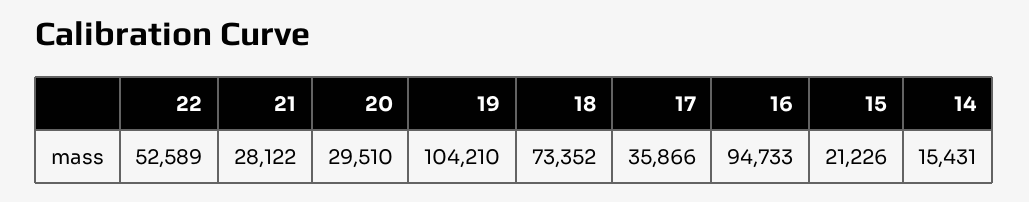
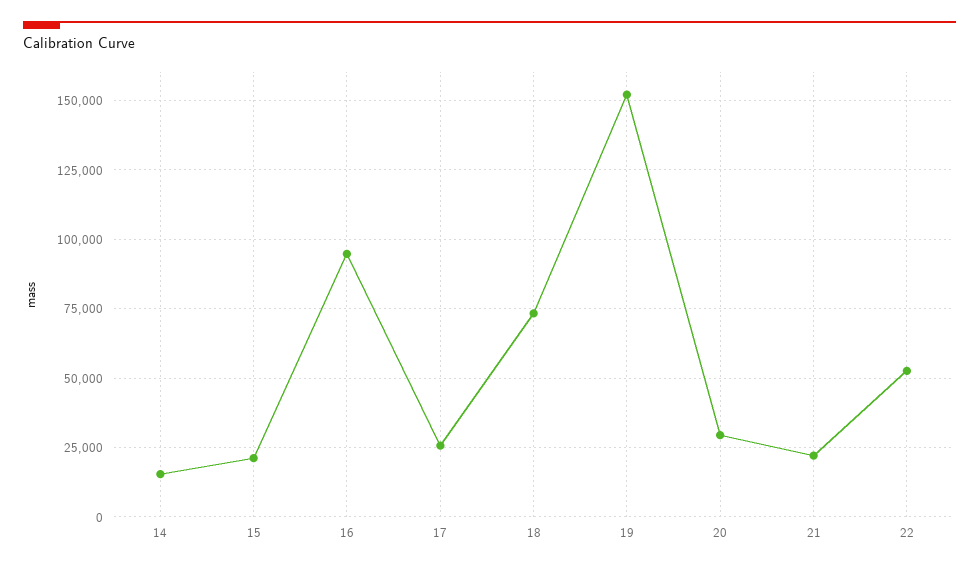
21: 28122 -> 22500
19: 104210 -> 152500
17: 35866 -> 25000

